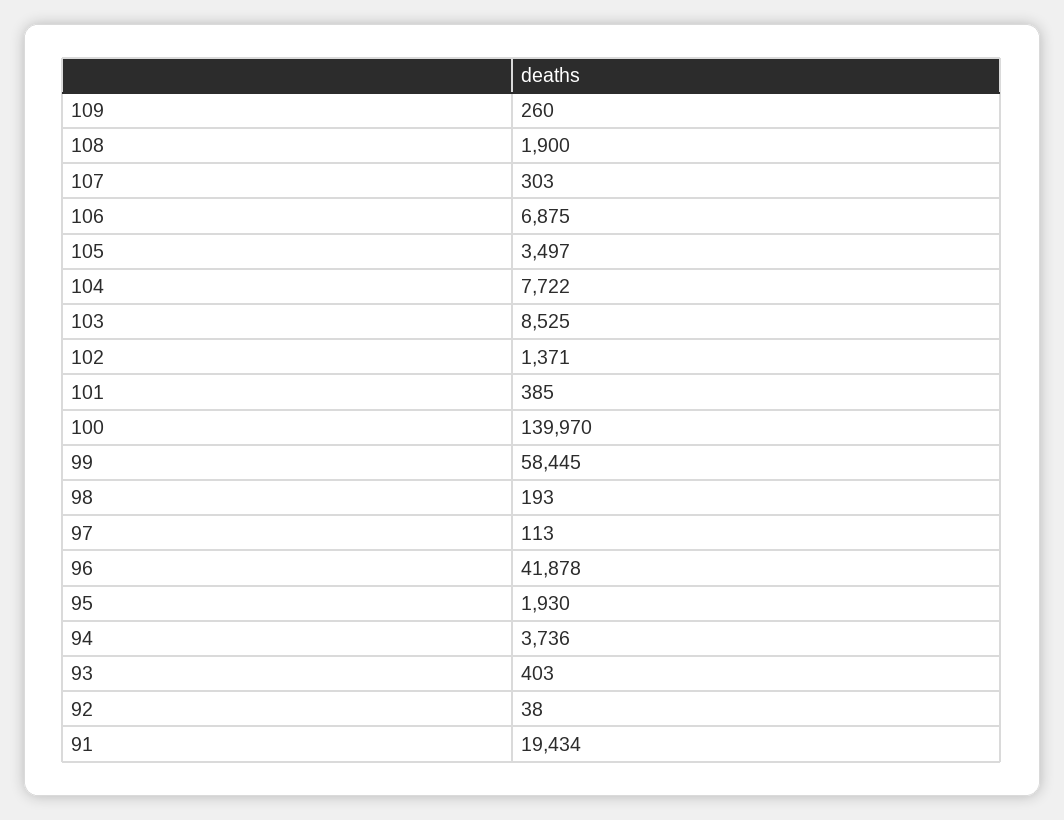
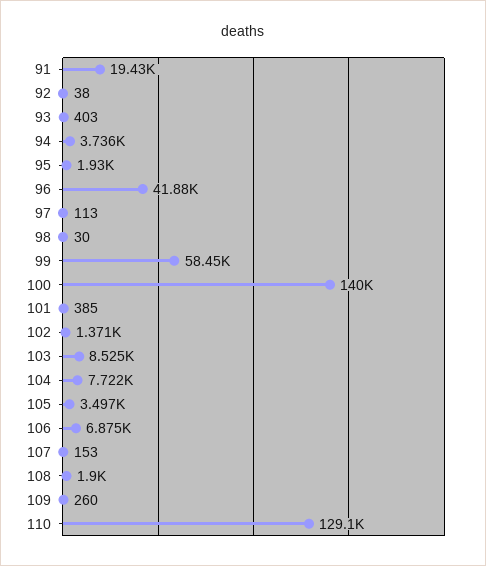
107: 303 -> 153
98: 193 -> 30
110: none -> 129100

